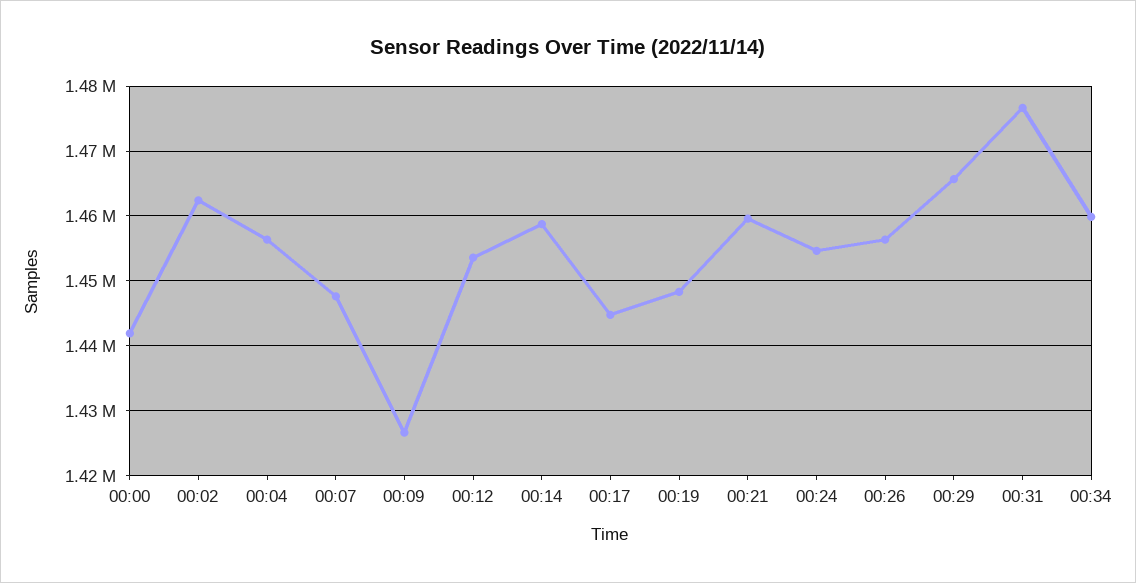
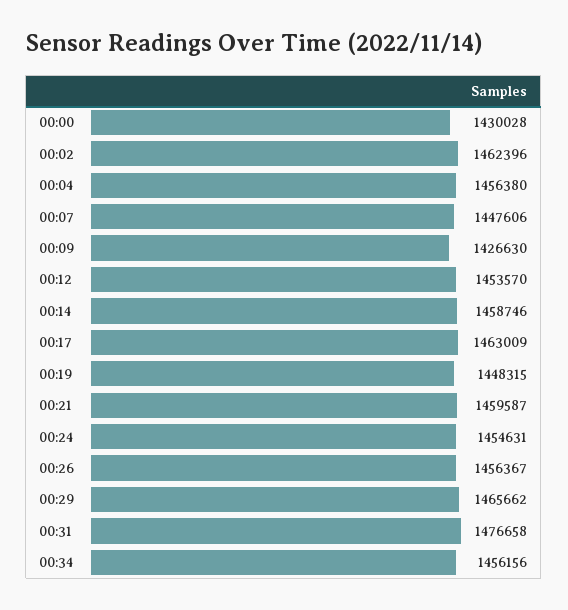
00:00: 1442000 -> 1430028
00:17: 1445000 -> 1463009
00:34: 1460000 -> 1456156

